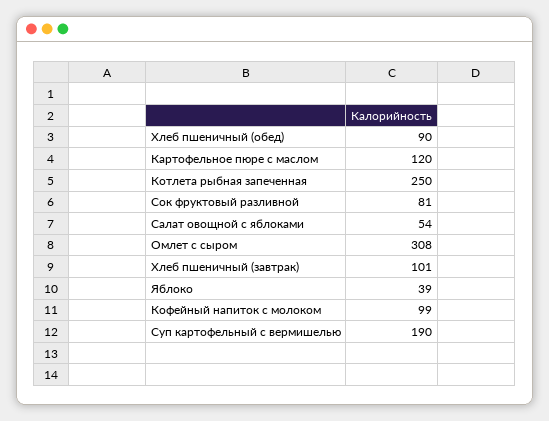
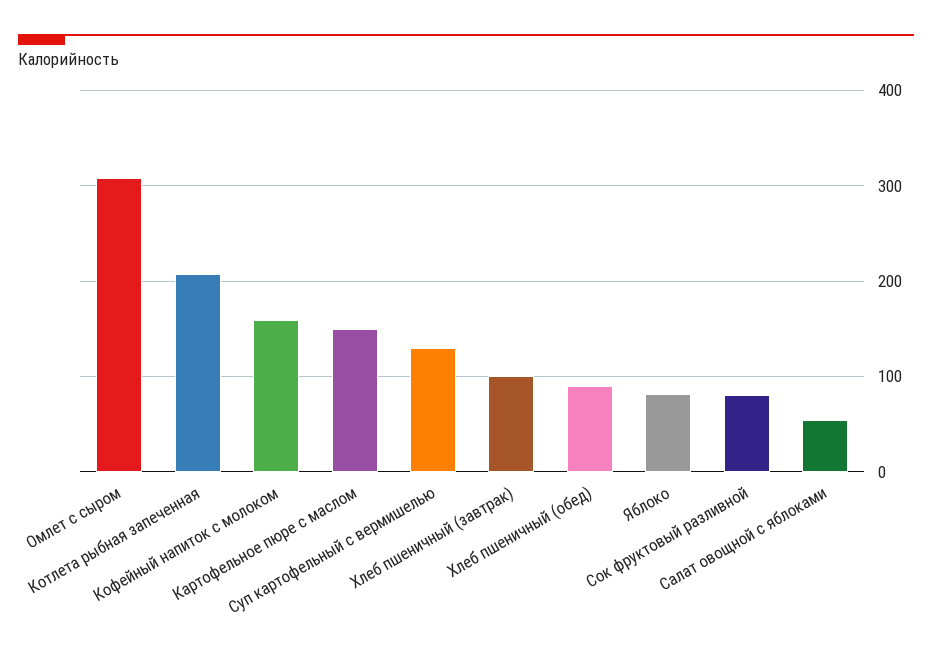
Картофельное пюре с маслом: 120 -> 150
Котлета рыбная запеченная: 250 -> 210
Яблоко: 39 -> 80
Кофейный напиток с молоком: 99 -> 160
Суп картофельный с вермишелью: 190 -> 130

